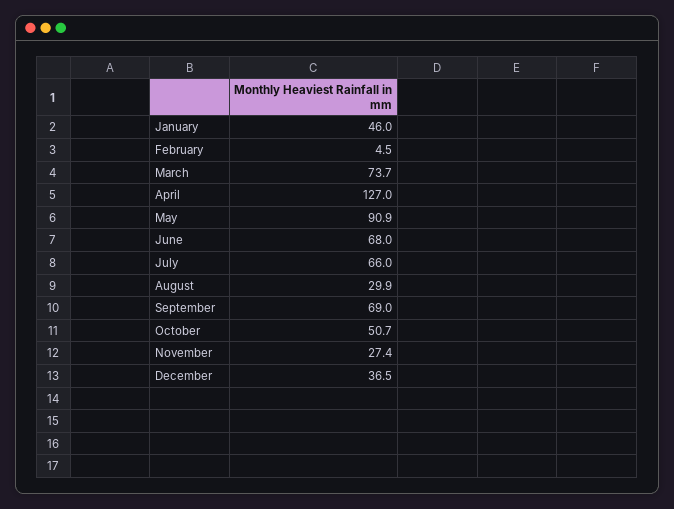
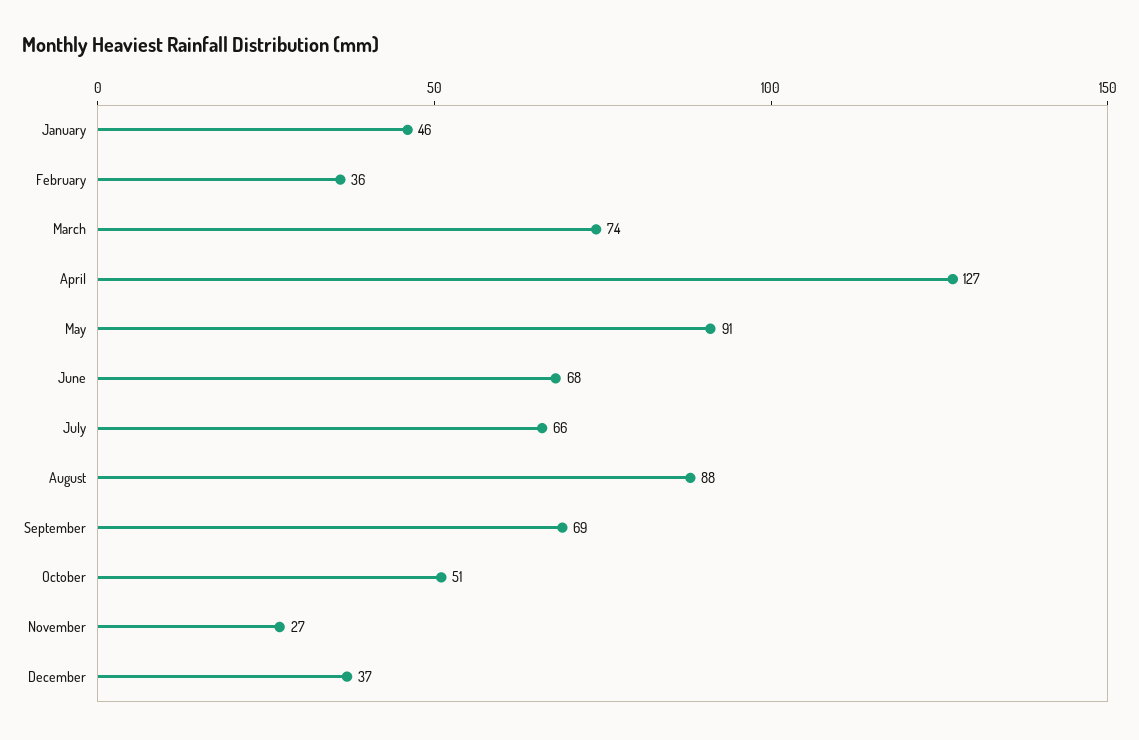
February: 4.5 -> 36
August: 29.9 -> 88

